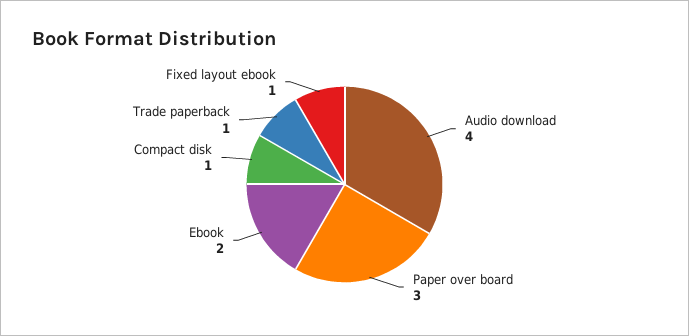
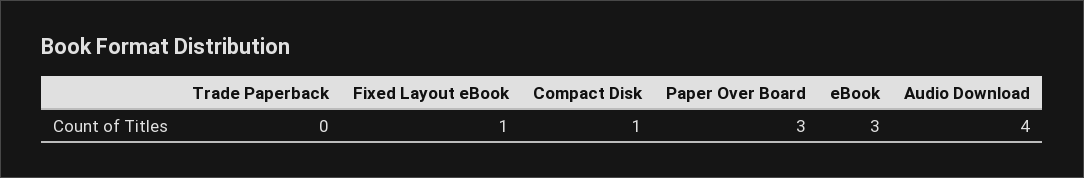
Ebook: 2 -> 3
Trade paperback: 1 -> 0

